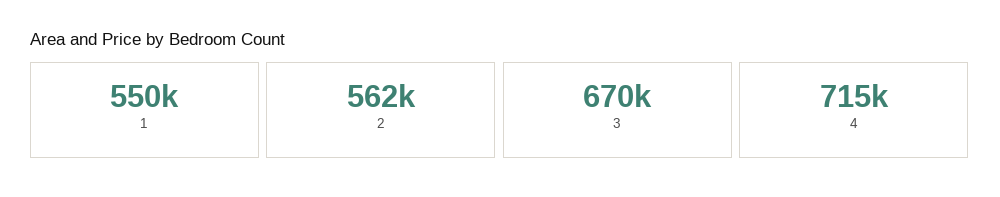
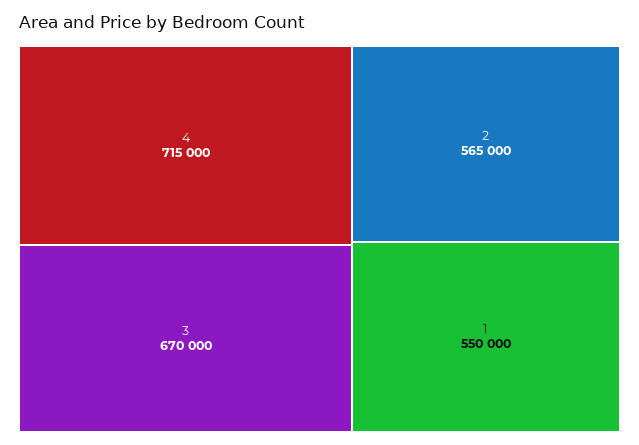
2: 562000 -> 565000

